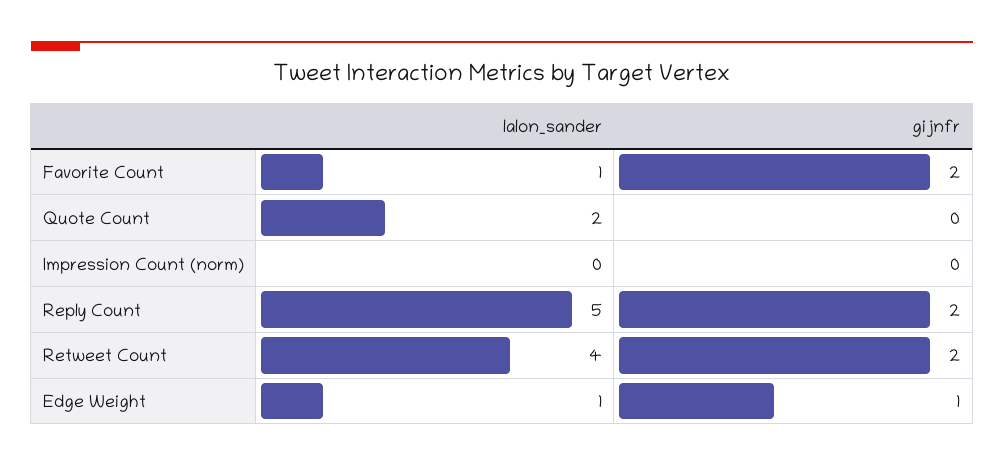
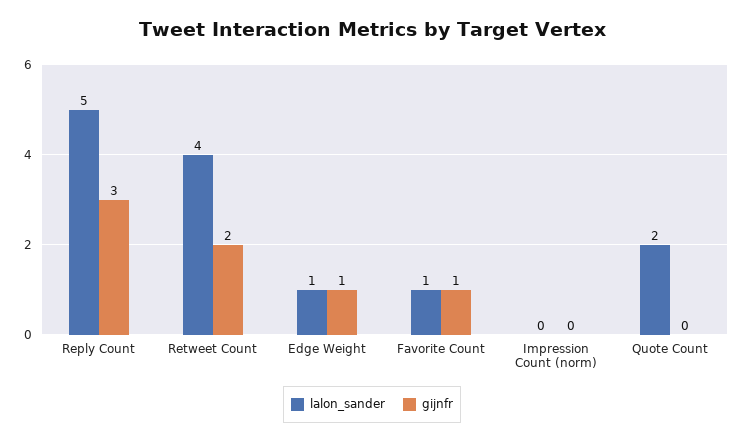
gijnfr, Favorite Count: 2 -> 1
gijnfr, Reply Count: 2 -> 3

